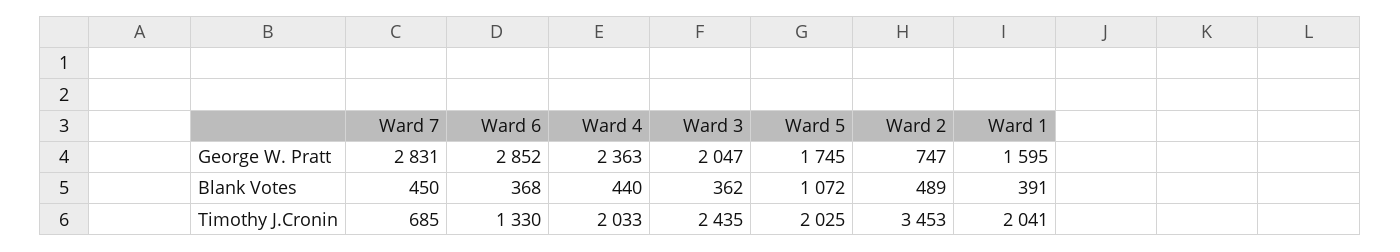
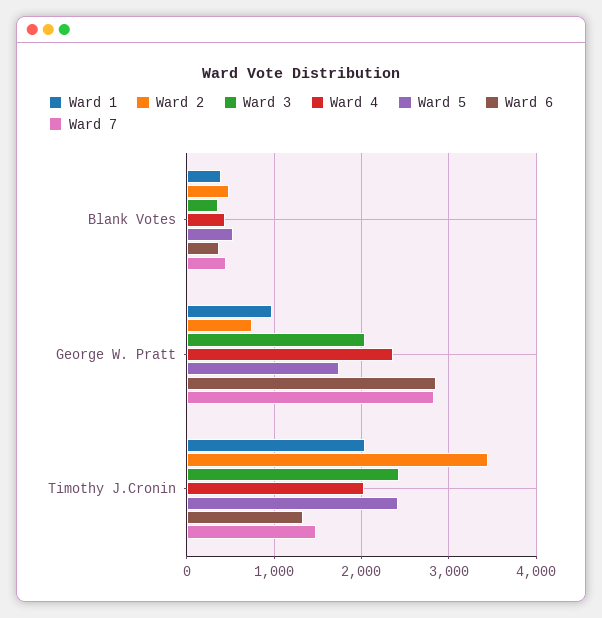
Ward 1, George W. Pratt: 1595 -> 1000
Ward 5, Blank Votes: 1072 -> 500
Ward 7, Timothy J.Cronin: 685 -> 1500
Ward 5, Timothy J.Cronin: 2025 -> 2400

